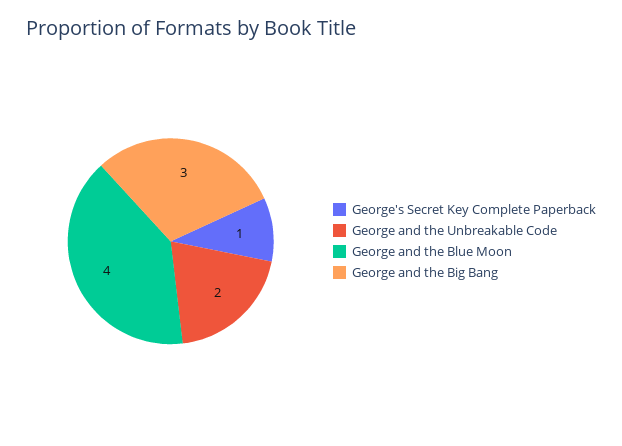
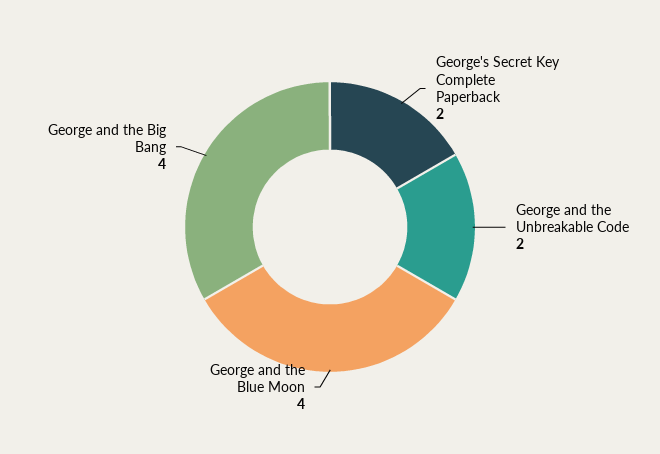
George's Secret Key Complete Paperback: 1 -> 2
George and the Big Bang: 3 -> 4

